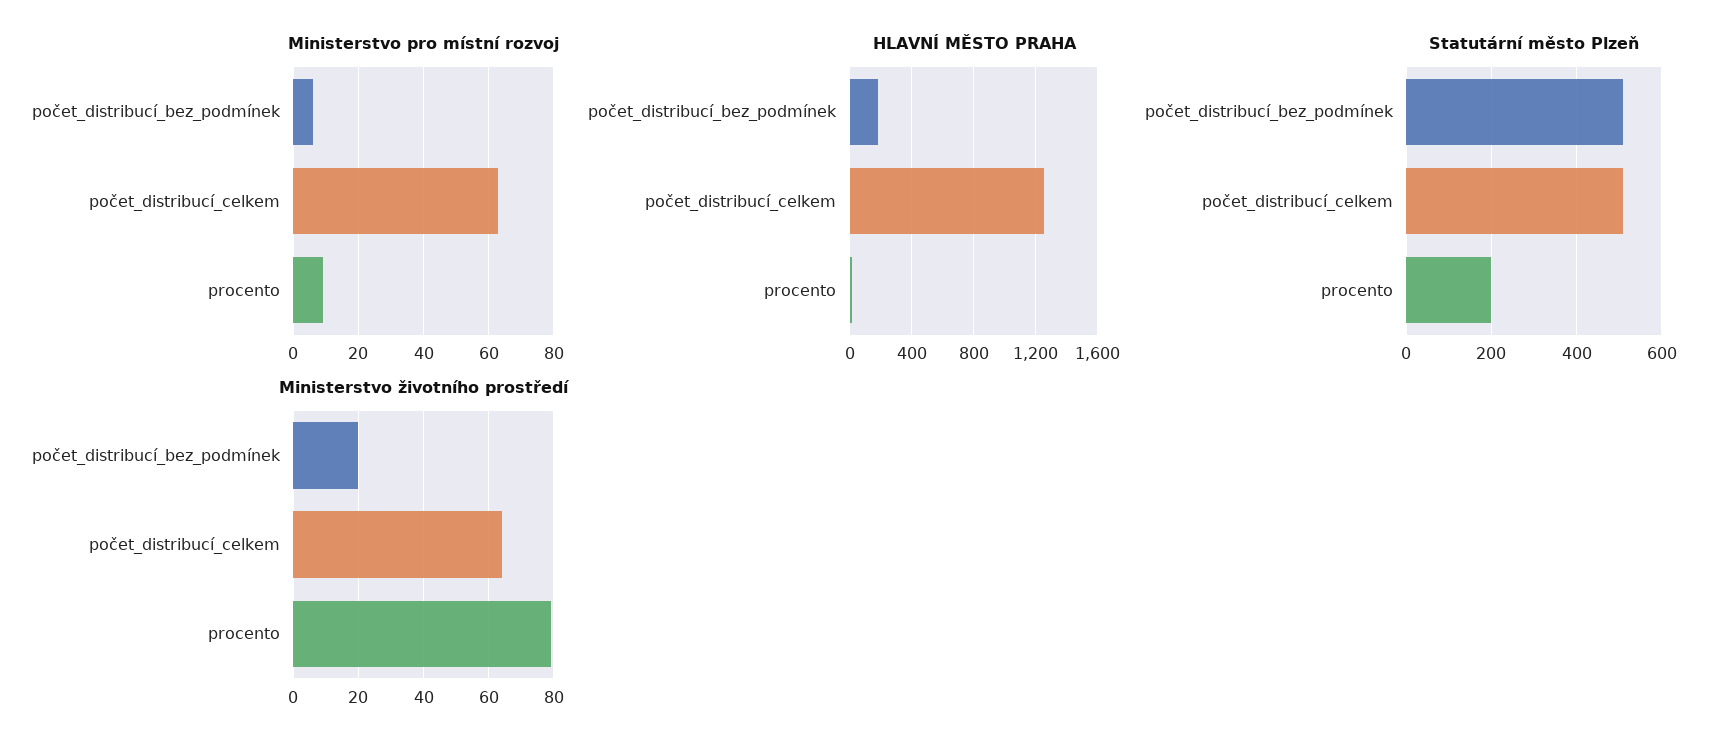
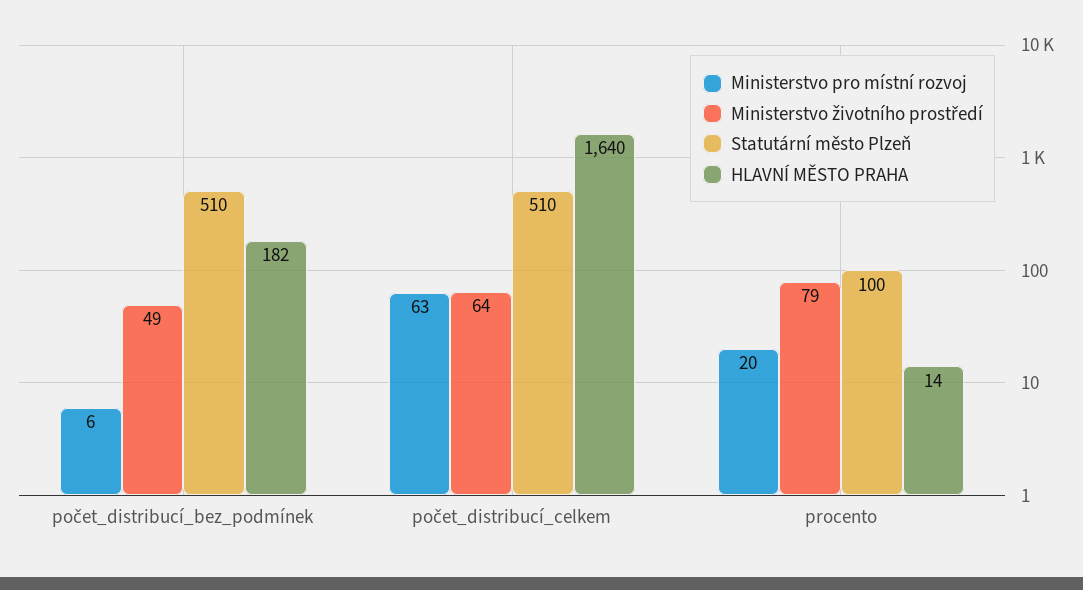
Ministerstvo pro místní rozvoj, procento: 10 -> 20
HLAVNÍ MĚSTO PRAHA, počet_distribucí_celkem: 1250 -> 1640
Statutární město Plzeň, procento: 200 -> 100
Ministerstvo životního prostředí, počet_distribucí_bez_podmínek: 20 -> 49

